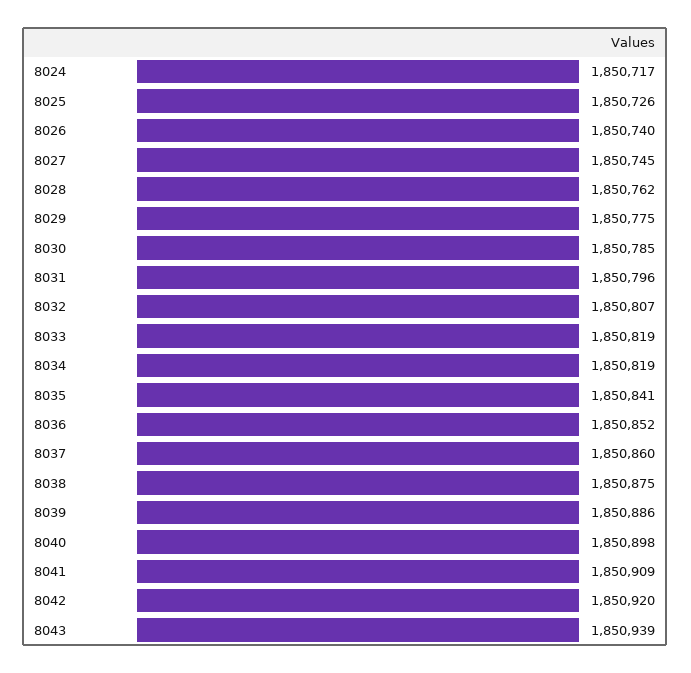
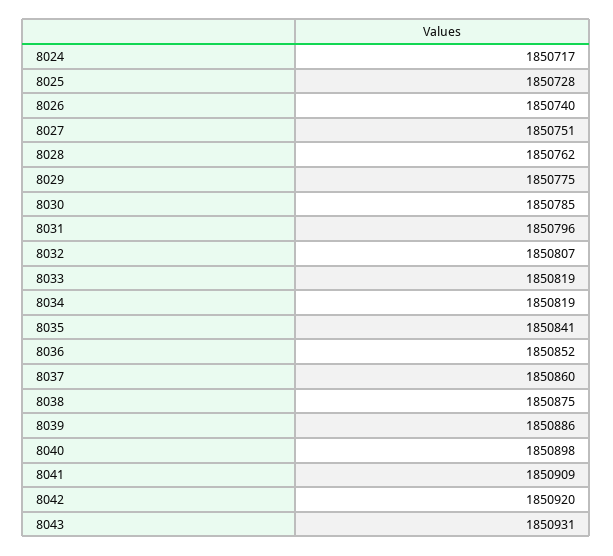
8025: 1850726 -> 1850728
8027: 1850745 -> 1850751
8043: 1850939 -> 1850931

